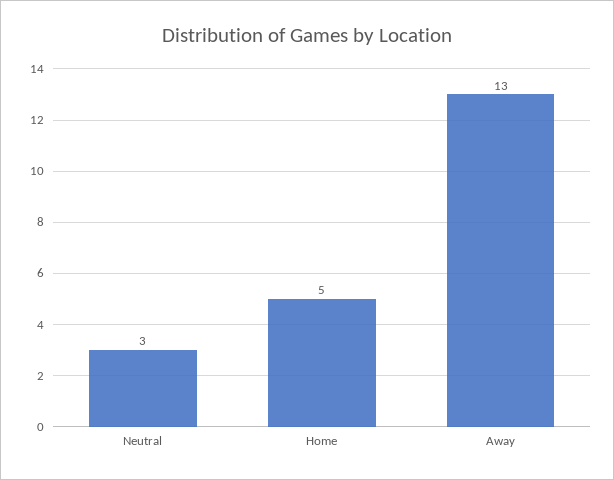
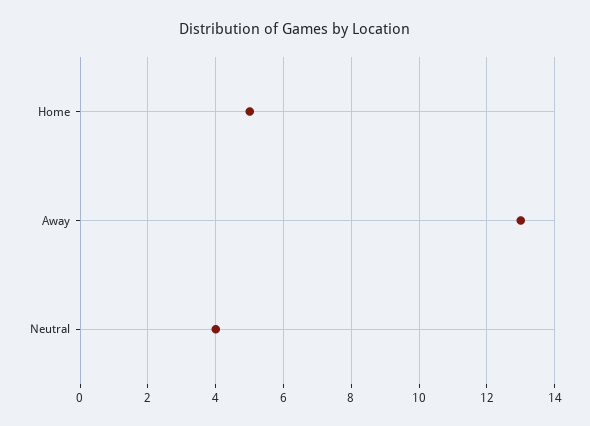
Neutral: 3 -> 4

